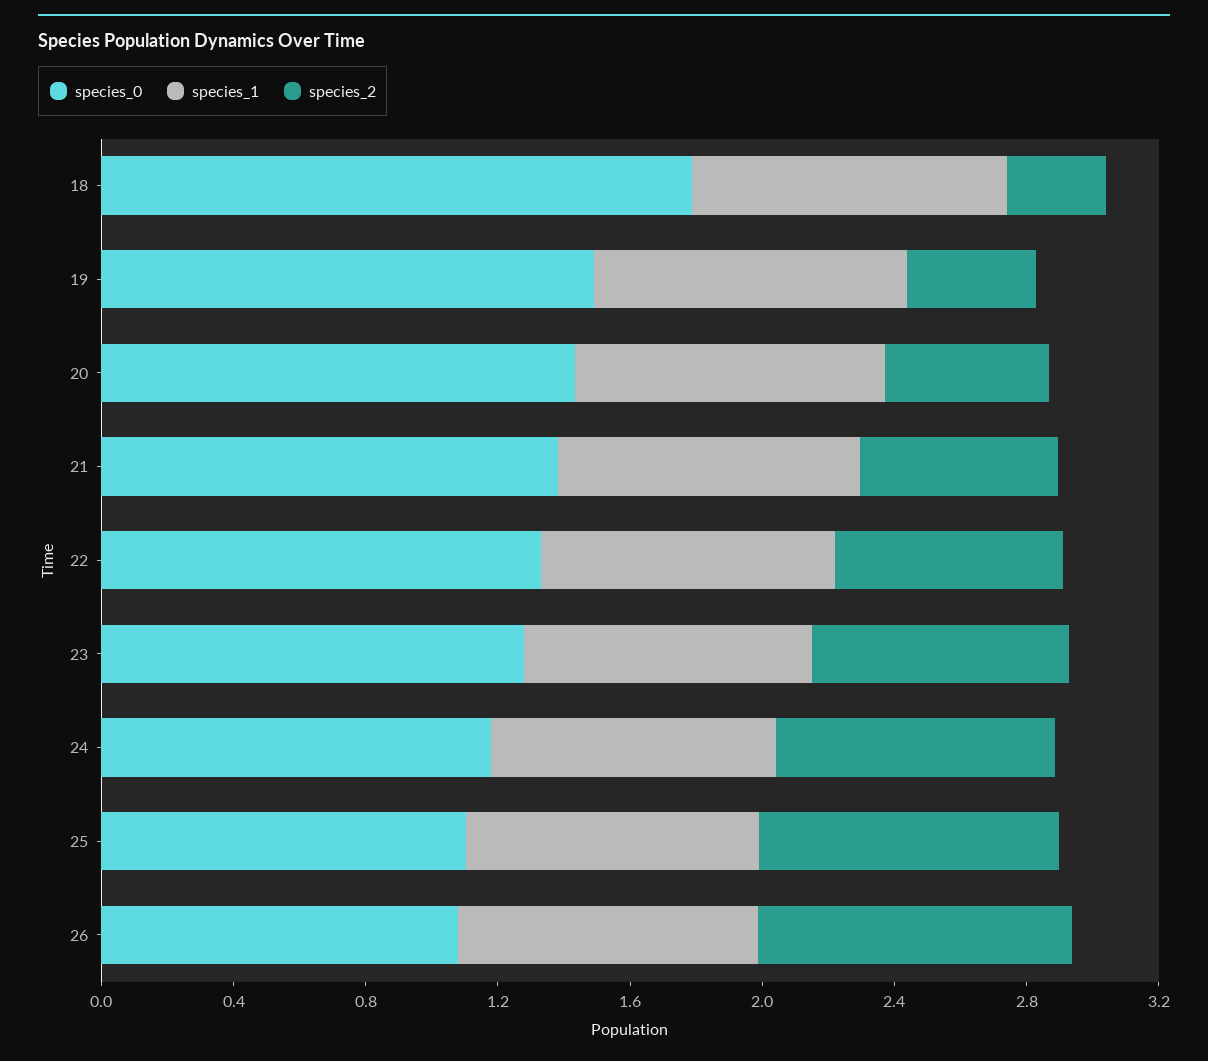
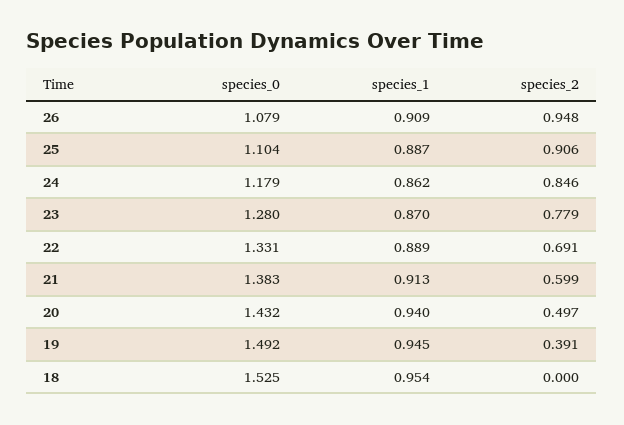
species_0, 18: 1.8 -> 1.525
species_2, 18: 0.3 -> 0

